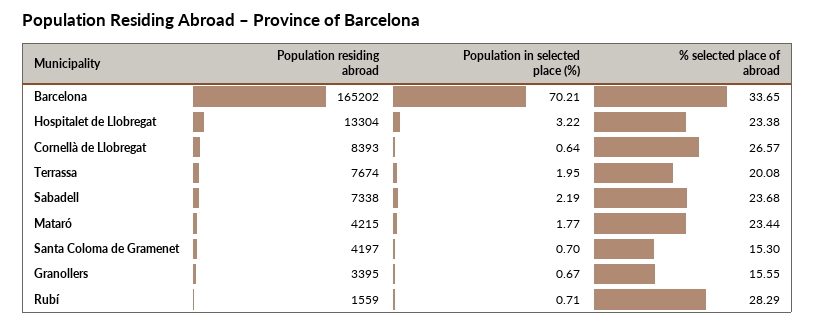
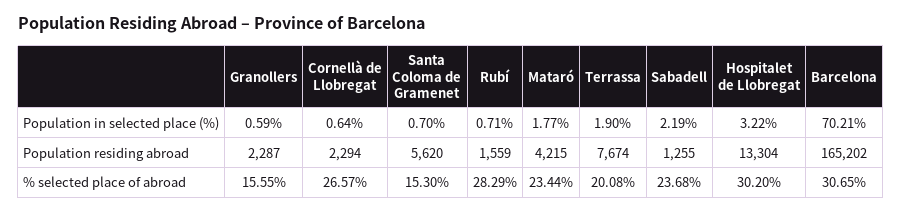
% selected place of abroad, Barcelona: 33.65 -> 30.65
% selected place of abroad, Hospitalet de Llobregat: 23.38 -> 30.2
Population residing abroad, Cornellà de Llobregat: 8393 -> 2294
Population in selected place (%), Terrassa: 1.95 -> 1.9
Population residing abroad, Sabadell: 7338 -> 1255
Population residing abroad, Santa Coloma de Gramenet: 4197 -> 5620
Population residing abroad, Granollers: 3395 -> 2287
Population in selected place (%), Granollers: 0.67 -> 0.59

